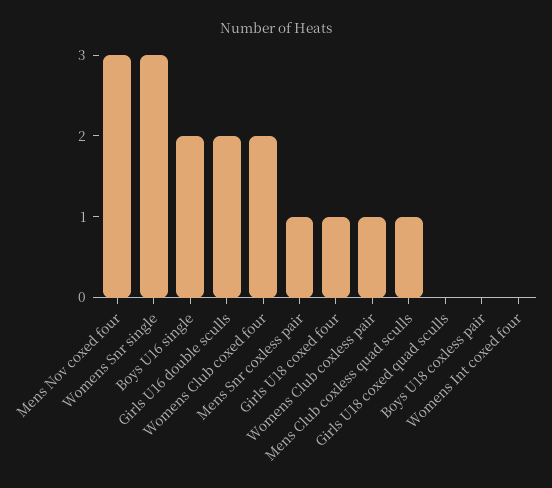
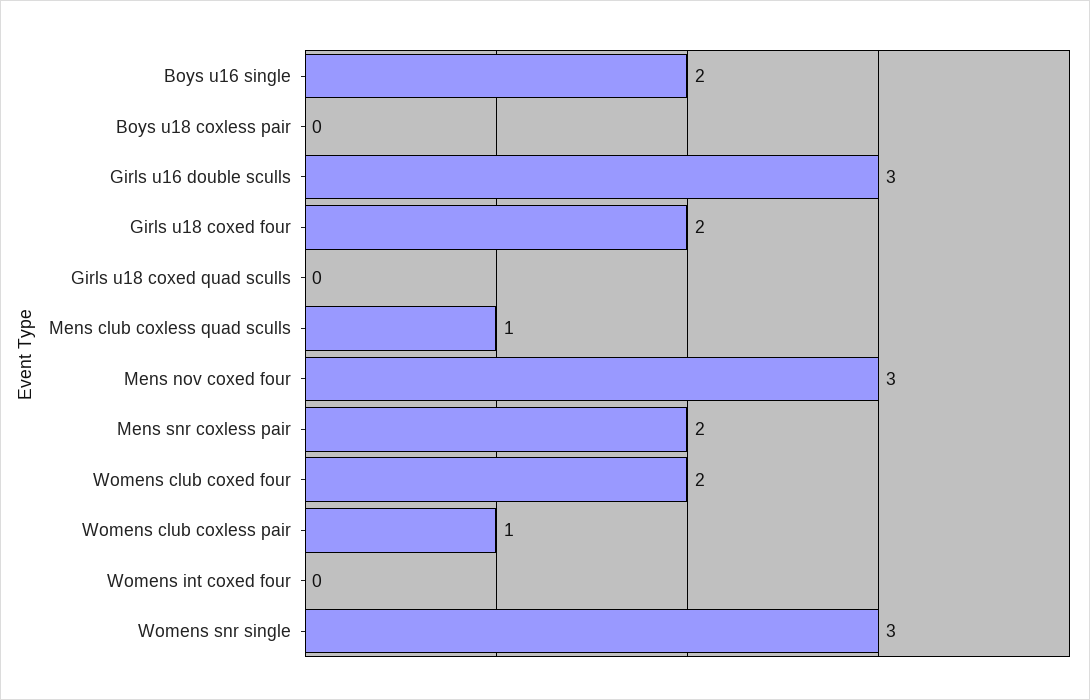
Girls U16 double sculls: 2 -> 3
Mens Snr coxless pair: 1 -> 2
Girls U18 coxed four: 1 -> 2

